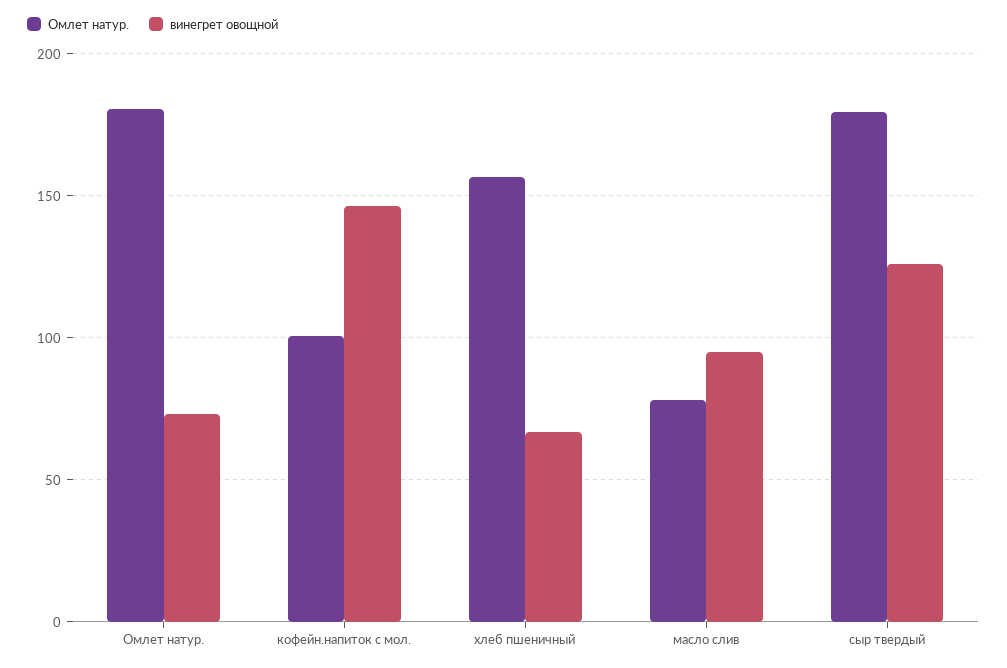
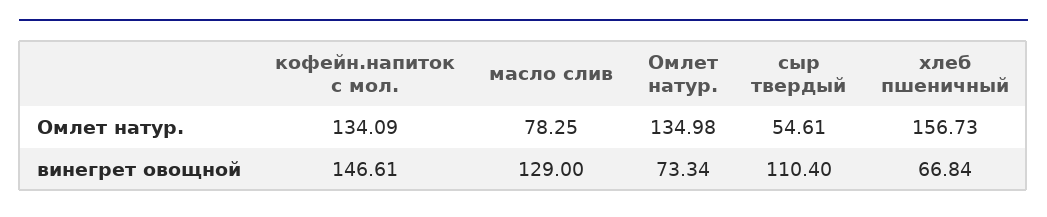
Омлет натур., Омлет натур.: 180 -> 134.98
Омлет натур., кофейн.напиток с мол.: 100 -> 134.09
винегрет овощной, масло слив: 95 -> 129
Омлет натур., сыр твердый: 180 -> 54.61
винегрет овощной, сыр твердый: 125 -> 110.4

